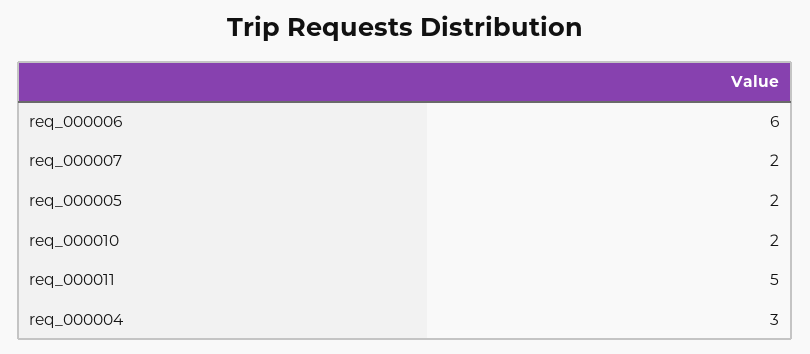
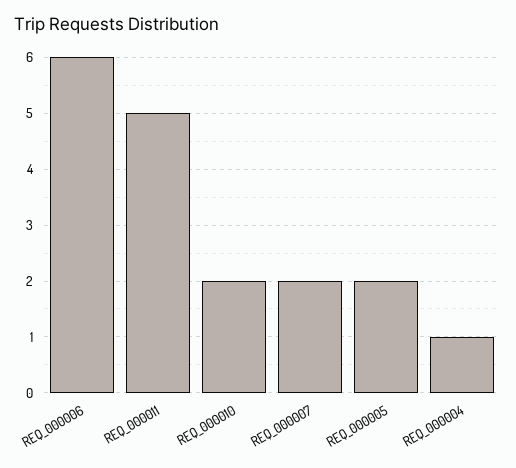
req_000004: 3 -> 1

